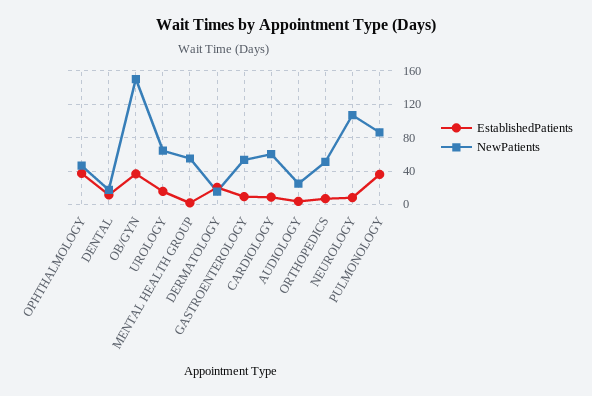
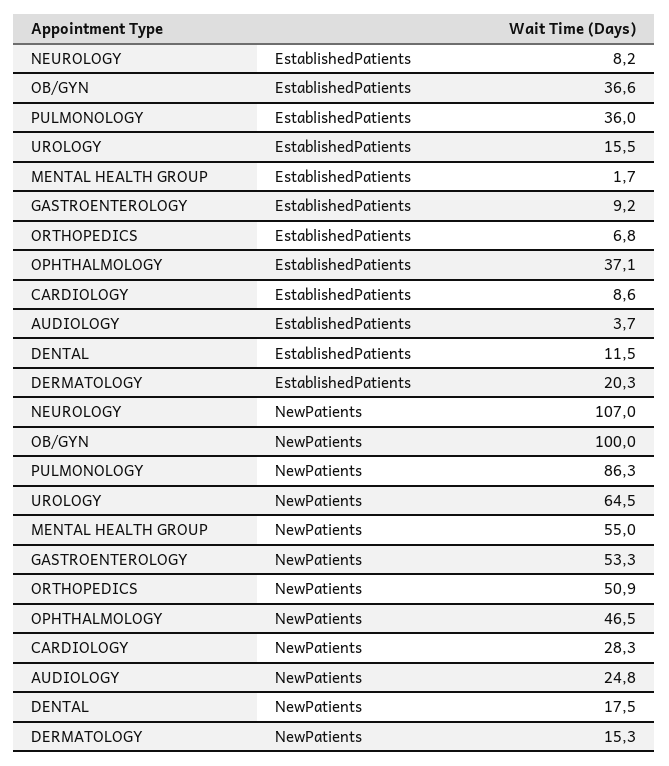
NewPatients, OB/GYN: 150 -> 100
NewPatients, CARDIOLOGY: 60 -> 28.3

